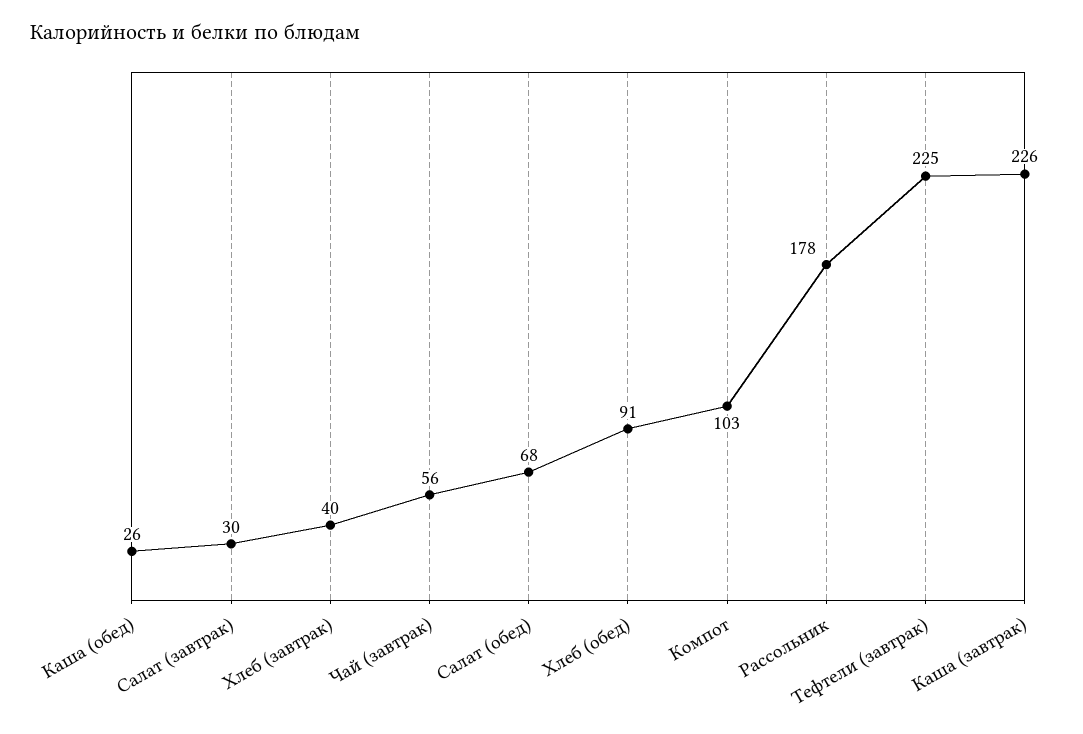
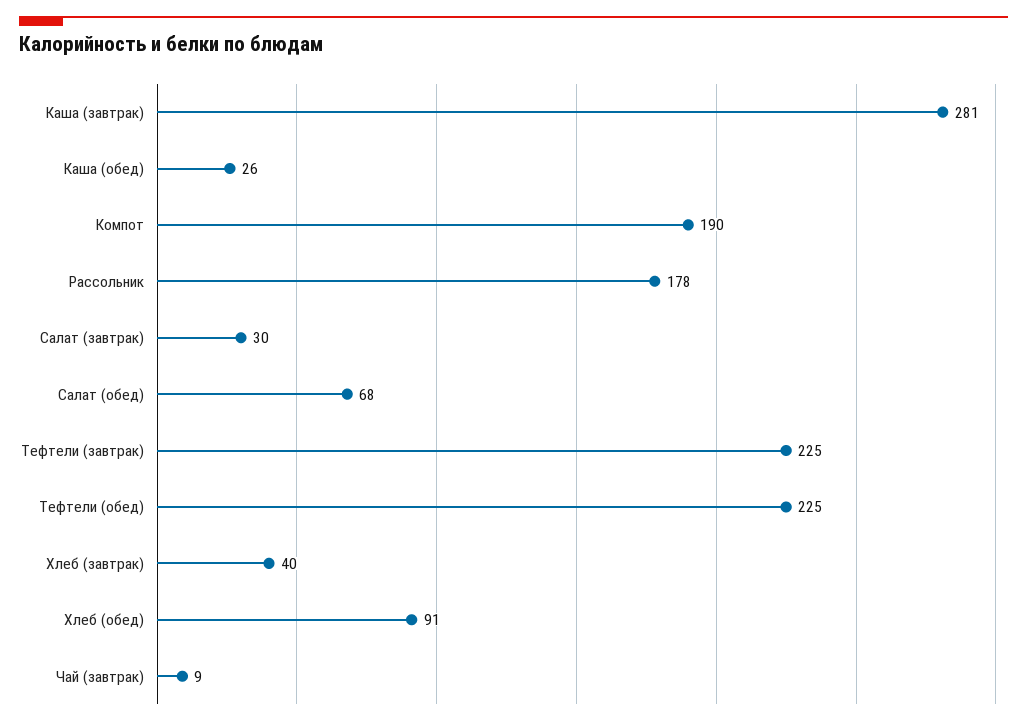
Чай (завтрак): 56 -> 9
Компот: 103 -> 190
Каша (завтрак): 226 -> 281
Тефтели (обед): none -> 225

